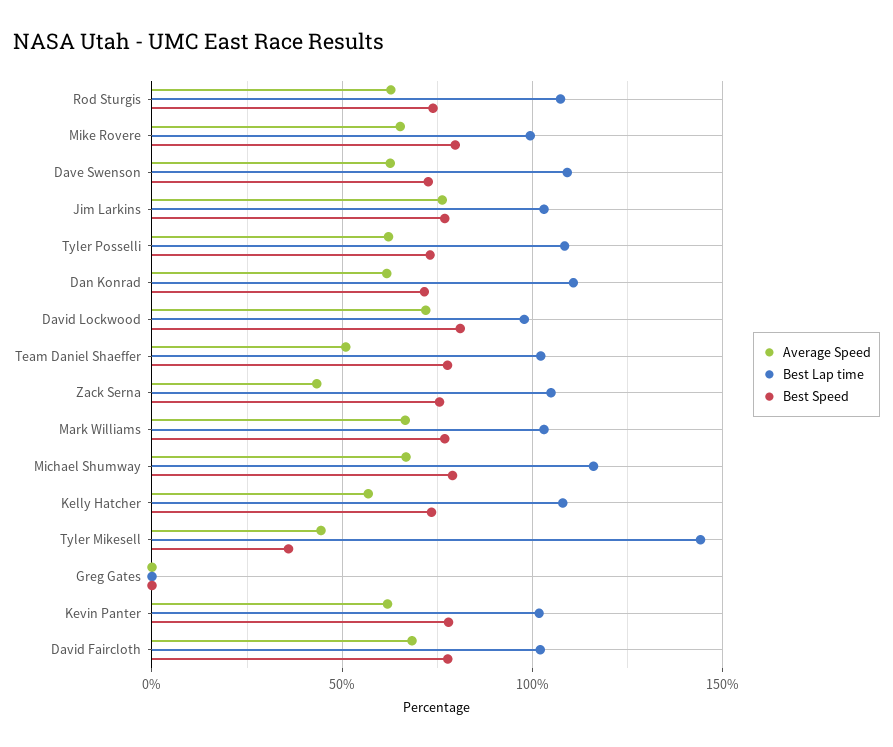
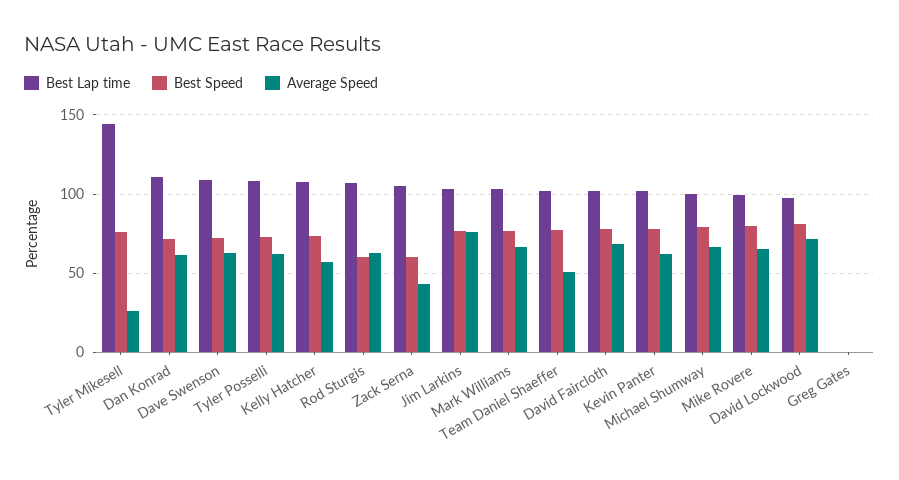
Best Speed, Rod Sturgis: 75 -> 60
Best Speed, Zack Serna: 75 -> 60
Best Lap time, Michael Shumway: 115 -> 100
Average Speed, Tyler Mikesell: 45 -> 25
Best Speed, Tyler Mikesell: 35 -> 75

